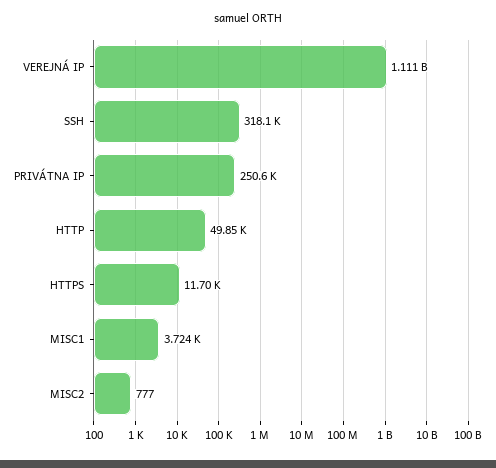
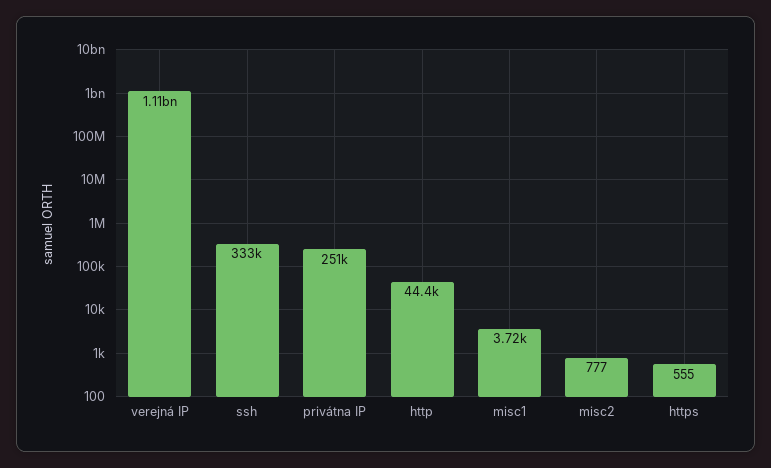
SSH: 318100 -> 333000
HTTP: 49850 -> 44400
HTTPS: 11700 -> 555

